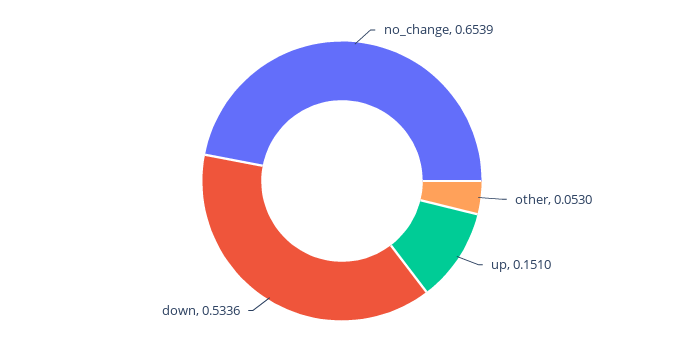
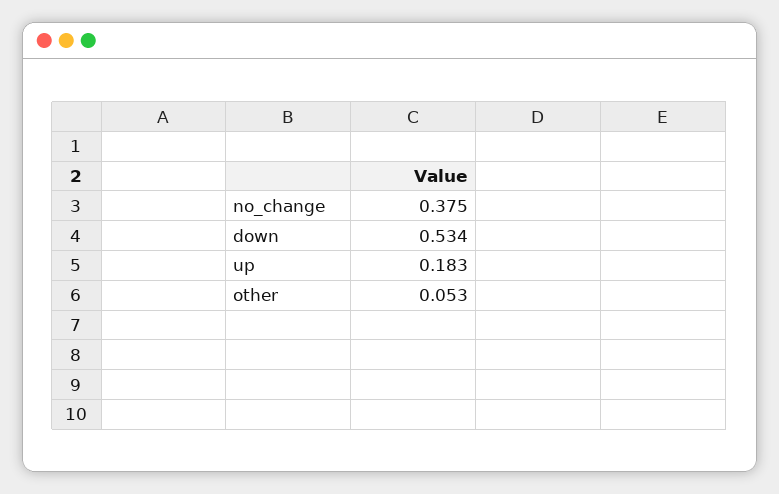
no_change: 0.6539 -> 0.375
up: 0.151 -> 0.183

